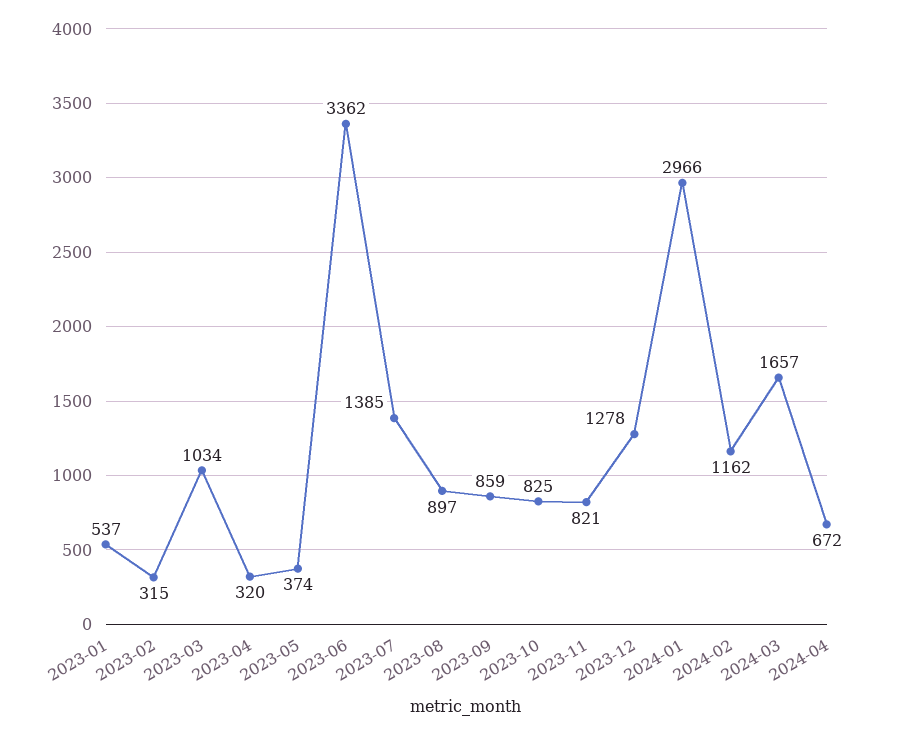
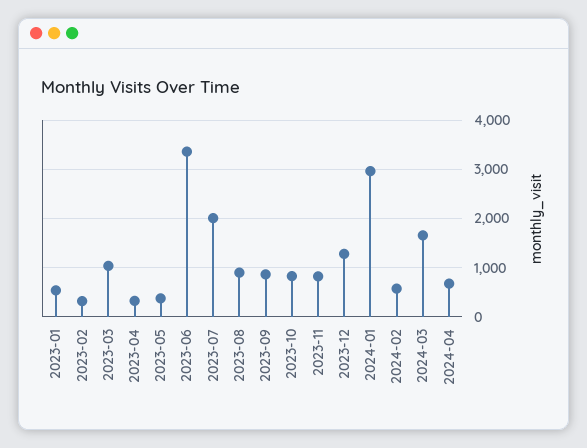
2023-07: 1385 -> 2000
2024-02: 1162 -> 600

